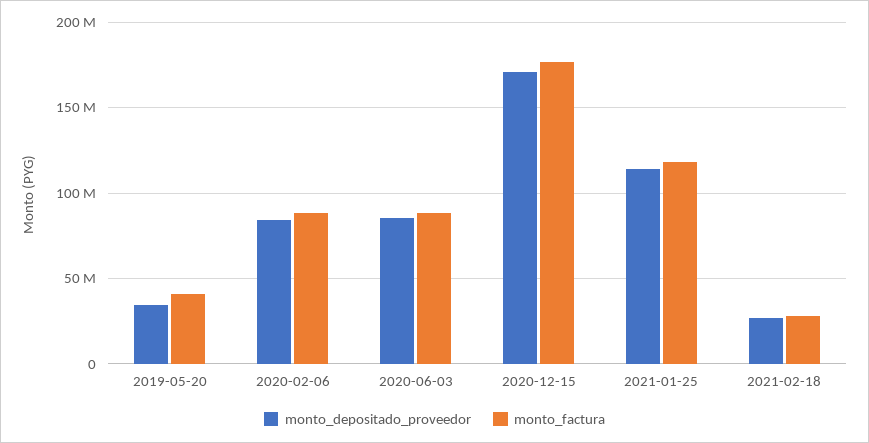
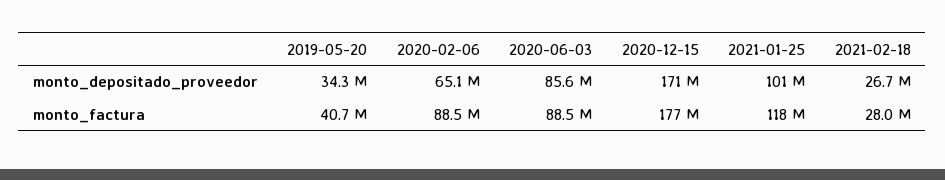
monto_depositado_proveedor, 2020-02-06: 85000000 -> 65100000
monto_depositado_proveedor, 2021-01-25: 115000000 -> 101000000

